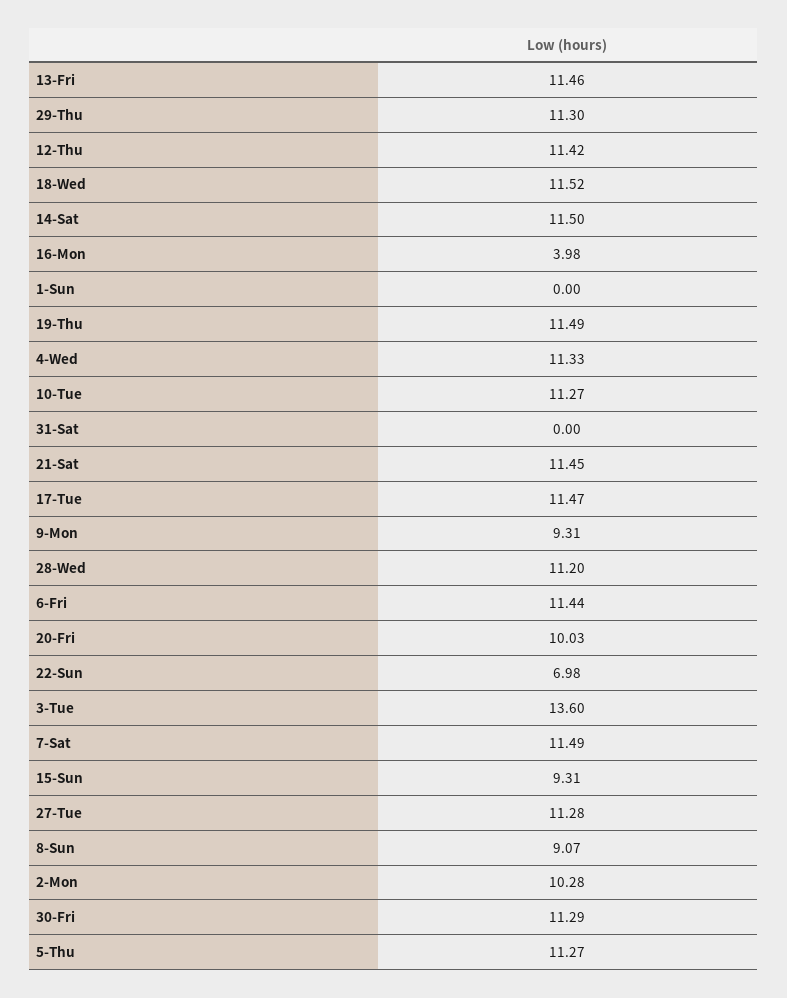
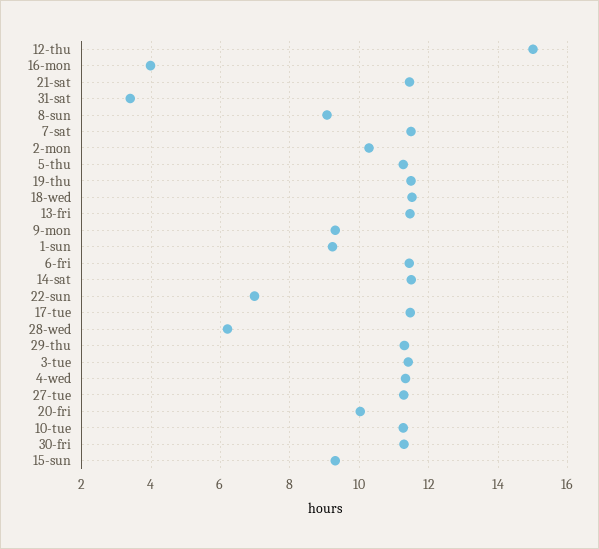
12-Thu: 11.42 -> 15
1-Sun: 0 -> 9.2
31-Sat: 0 -> 3.4
28-Wed: 11.2 -> 6.2
3-Tue: 13.6 -> 11.4

